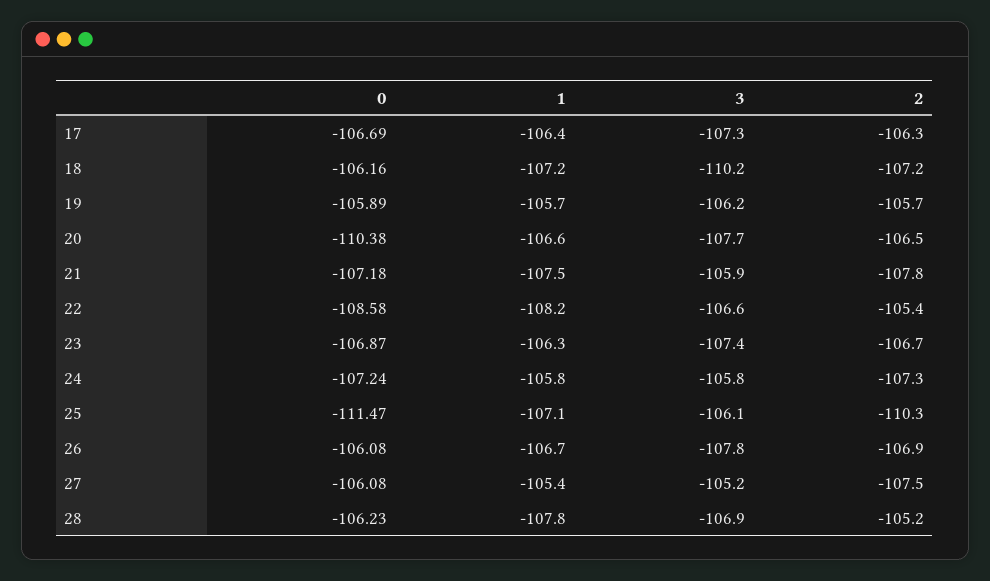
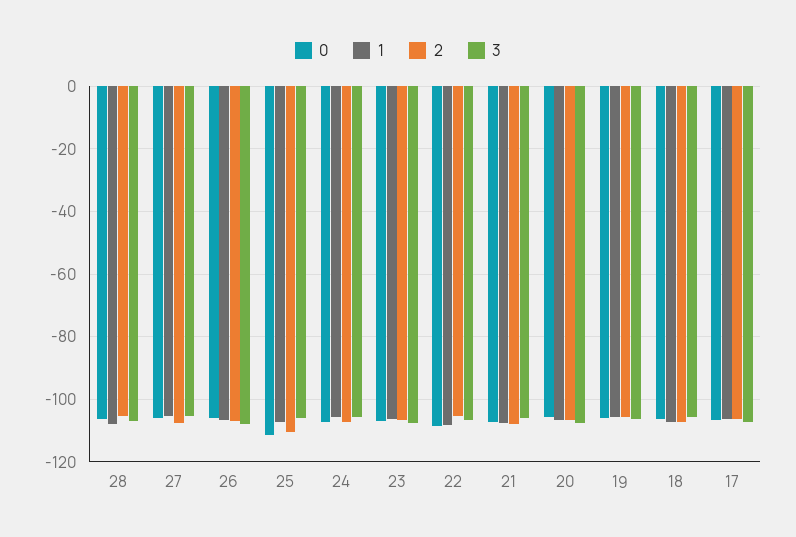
3, 18: -110.2 -> -106
0, 20: -110.38 -> -106

